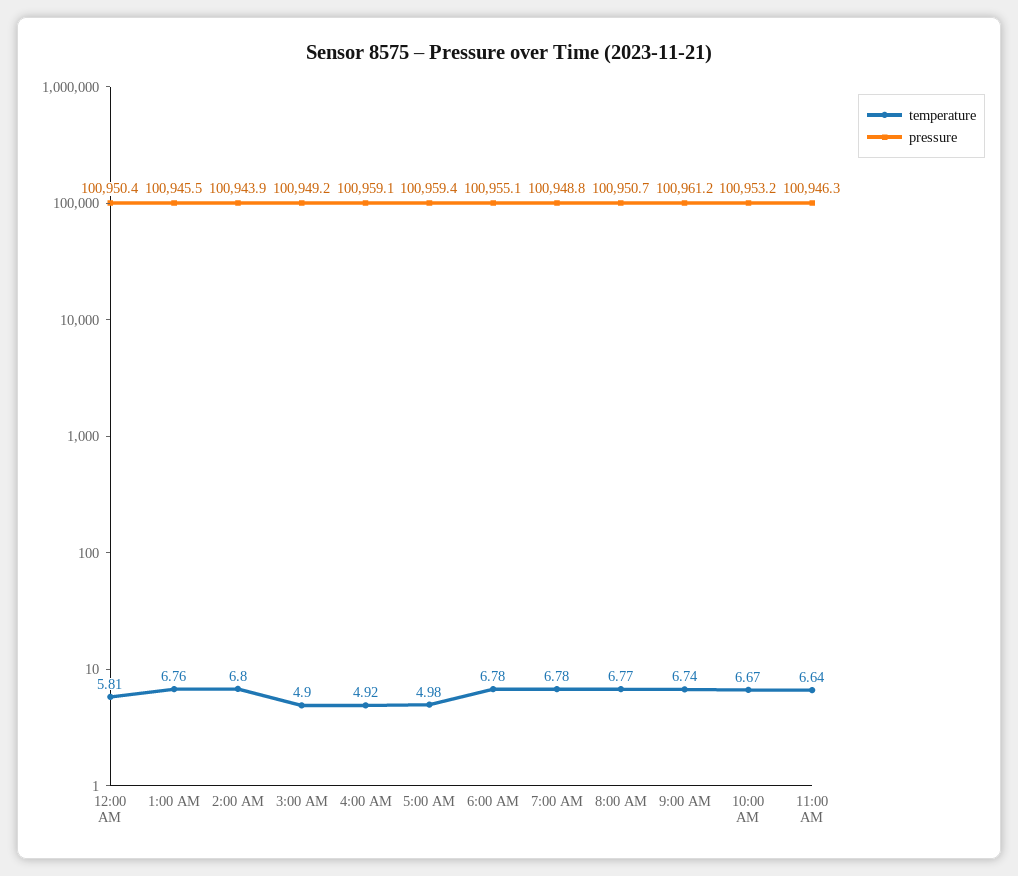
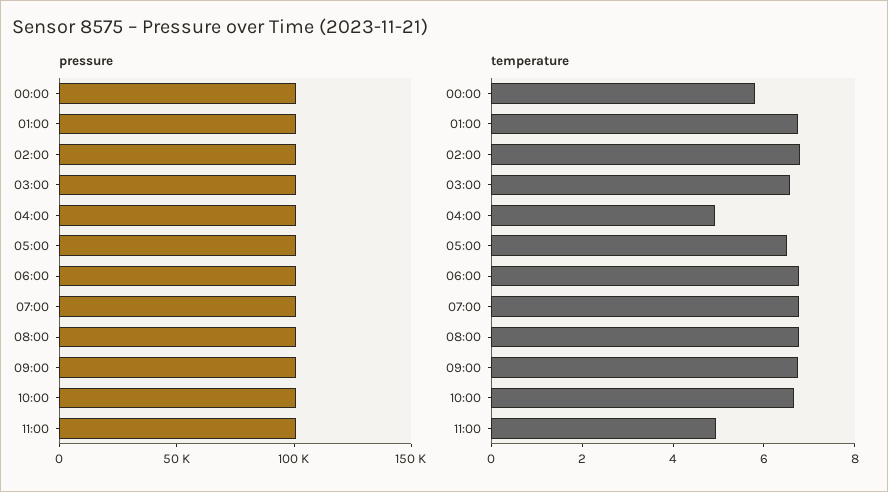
temperature, 3:00 AM: 4.9 -> 6.5
temperature, 5:00 AM: 4.98 -> 6.5
temperature, 11:00 AM: 6.64 -> 5

